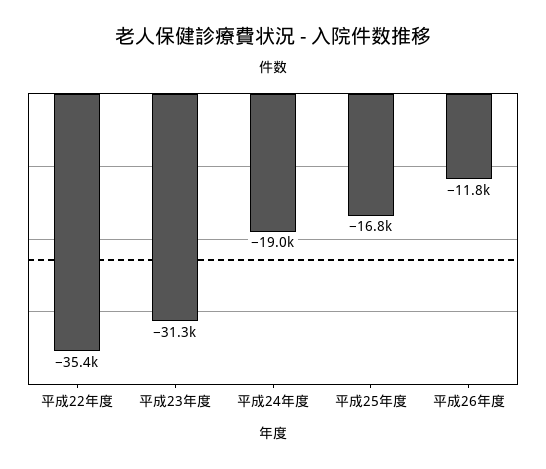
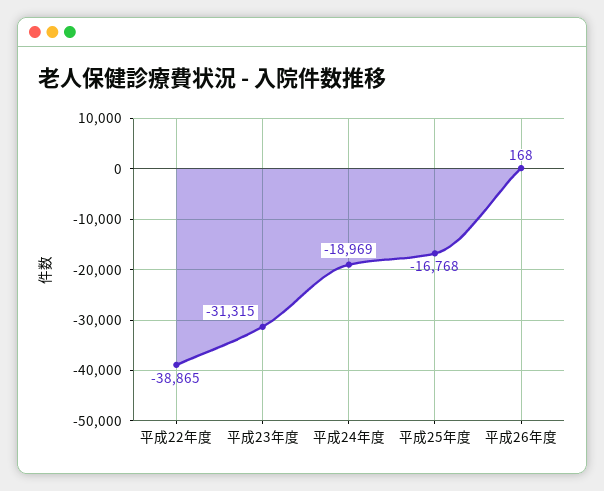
平成22年度: -35400 -> -38865
平成26年度: -11800 -> 168

